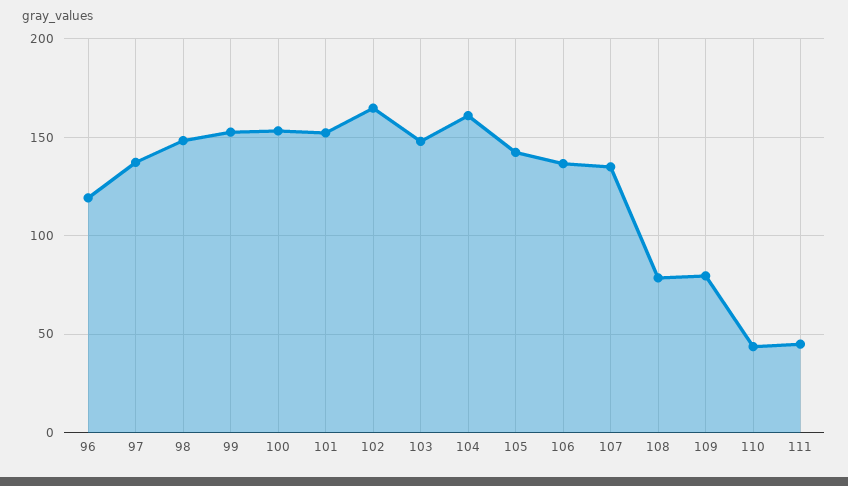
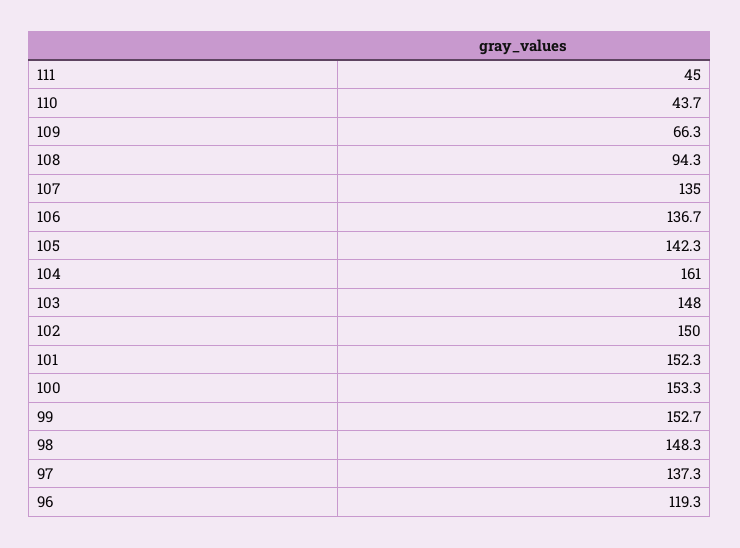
102: 165 -> 150
108: 80 -> 94.3
109: 80 -> 66.3

